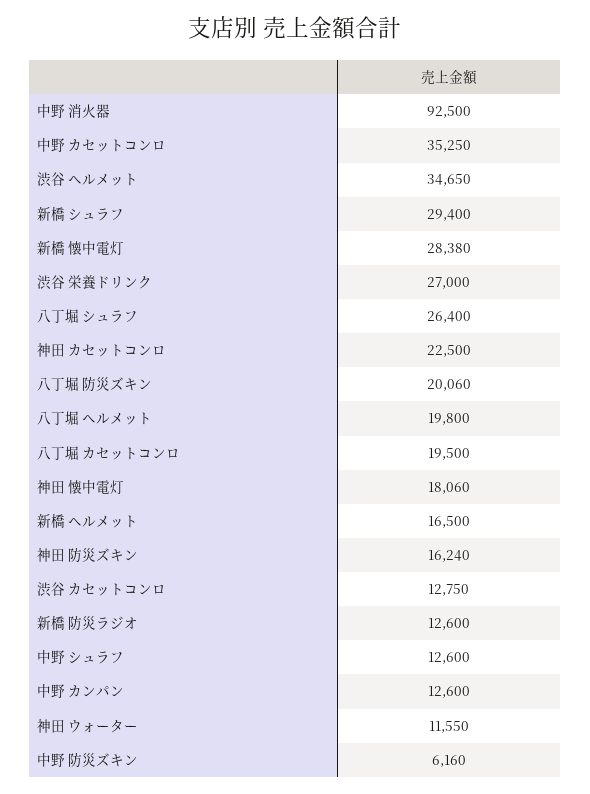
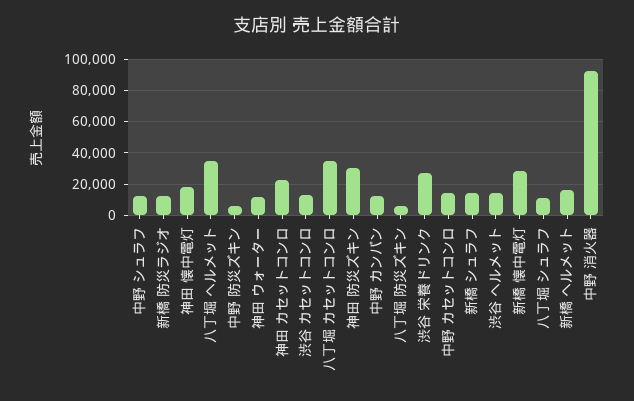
中野 カセットコンロ: 35250 -> 15000
渋谷 ヘルメット: 34650 -> 15000
新橋 シュラフ: 29400 -> 15000
八丁堀 シュラフ: 26400 -> 10000
八丁堀 防災ズキン: 20060 -> 5000
八丁堀 ヘルメット: 19800 -> 35000
八丁堀 カセットコンロ: 19500 -> 35000
神田 防災ズキン: 16240 -> 30000

